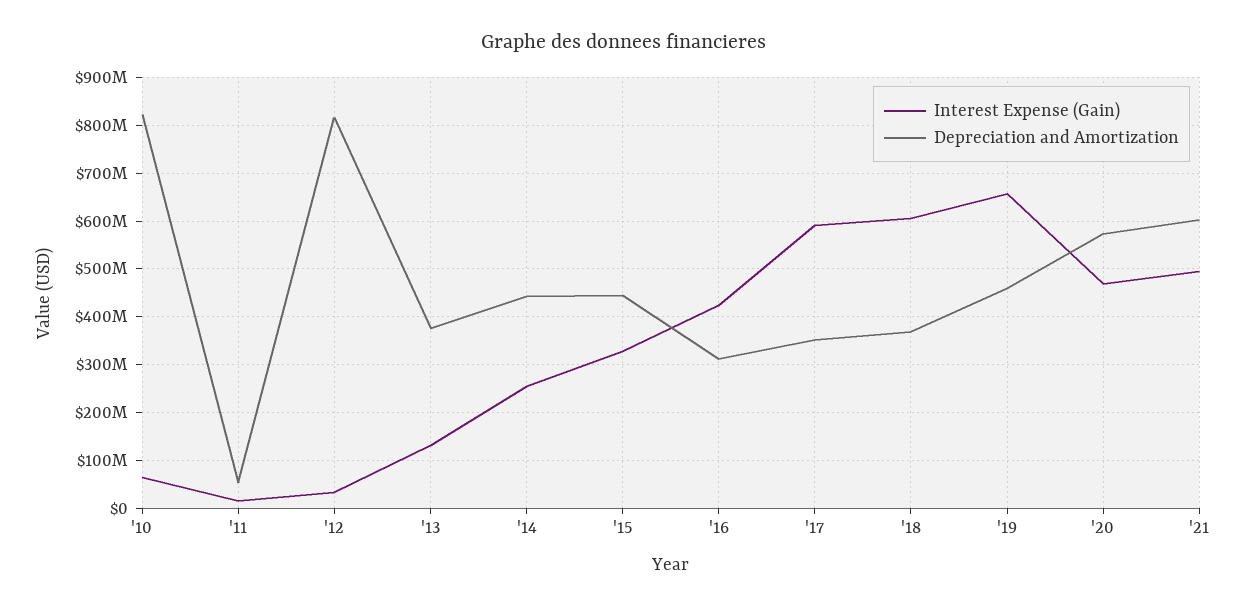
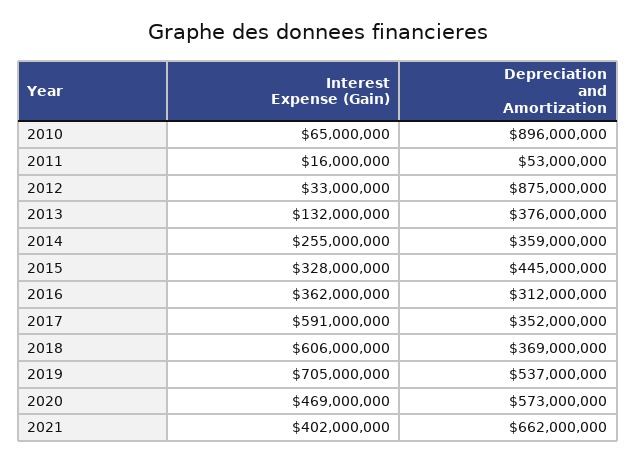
Depreciation and Amortization, '10: 820000000 -> 896000000
Depreciation and Amortization, '12: 820000000 -> 875000000
Depreciation and Amortization, '14: 440000000 -> 359000000
Interest Expense (Gain), '16: 420000000 -> 362000000
Interest Expense (Gain), '19: 660000000 -> 705000000
Depreciation and Amortization, '19: 460000000 -> 537000000
Interest Expense (Gain), '21: 500000000 -> 402000000
Depreciation and Amortization, '21: 600000000 -> 662000000

